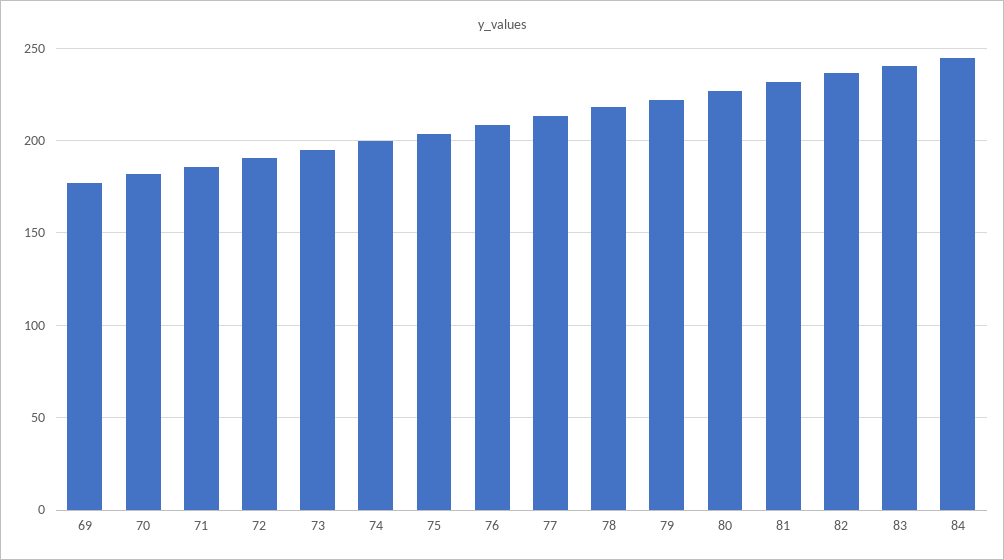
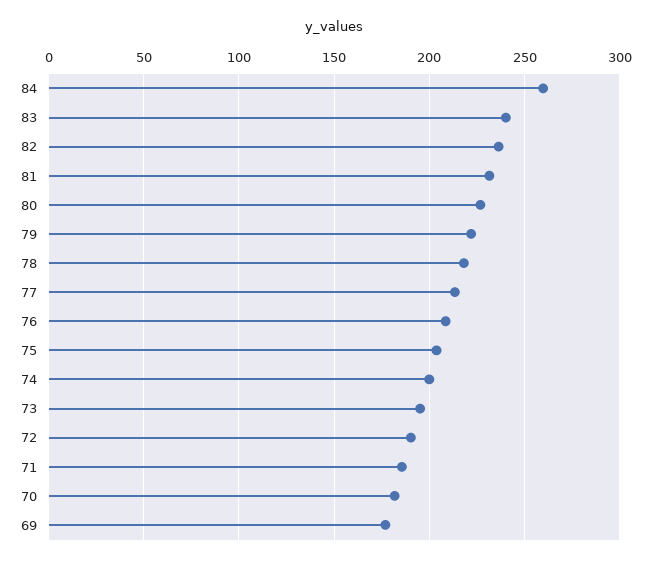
84: 245 -> 260

